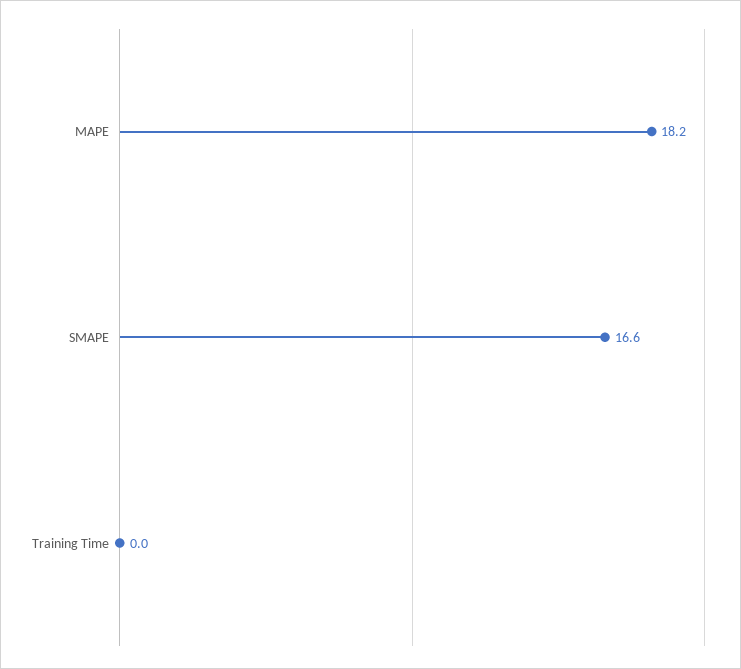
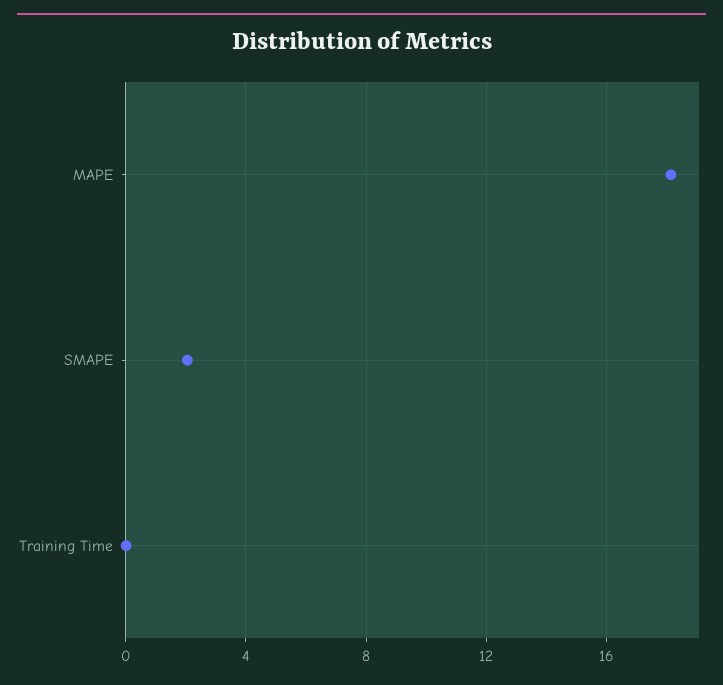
SMAPE: 16.6 -> 2

